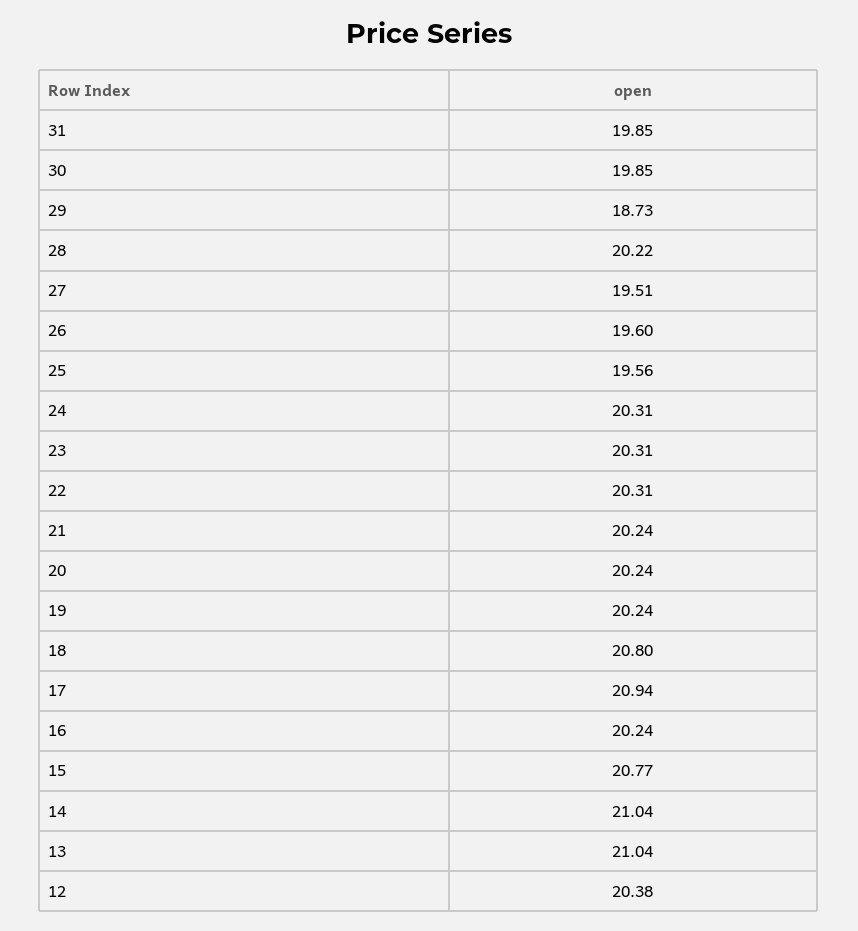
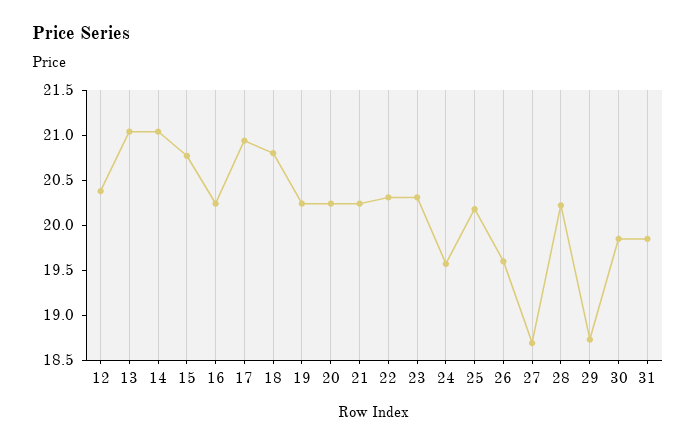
27: 19.51 -> 18.7
25: 19.56 -> 20.2
24: 20.31 -> 19.6

